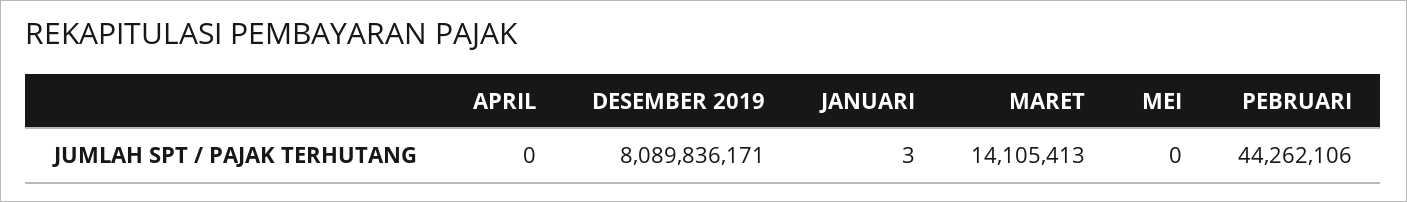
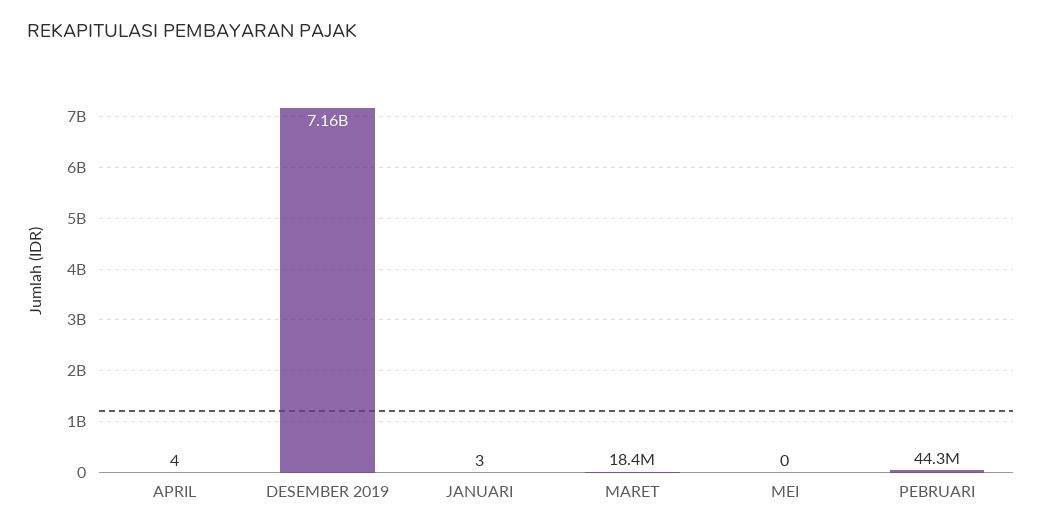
APRIL: 0 -> 4
DESEMBER 2019: 8089836171 -> 7160000000
MARET: 14105413 -> 18400000

